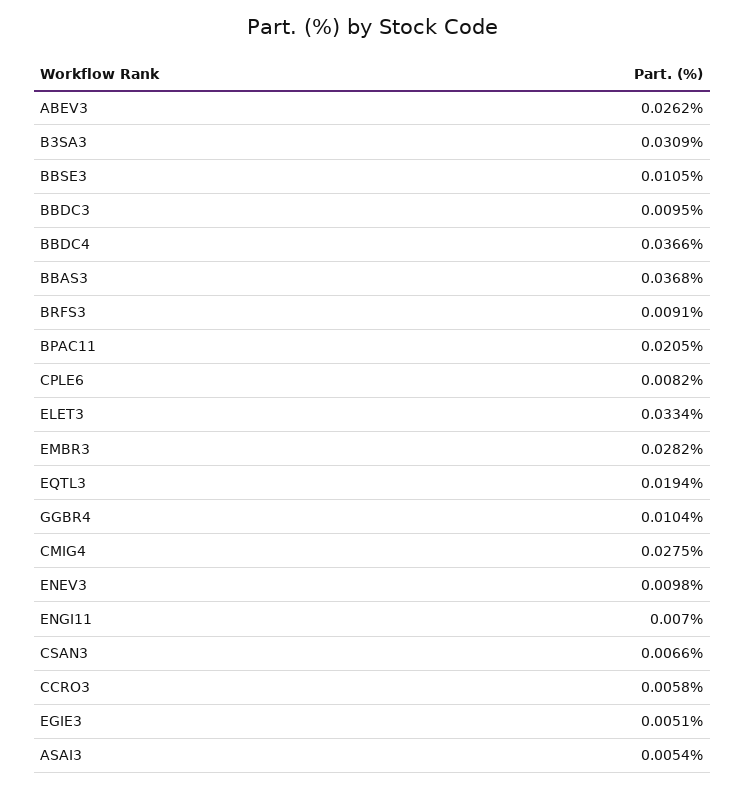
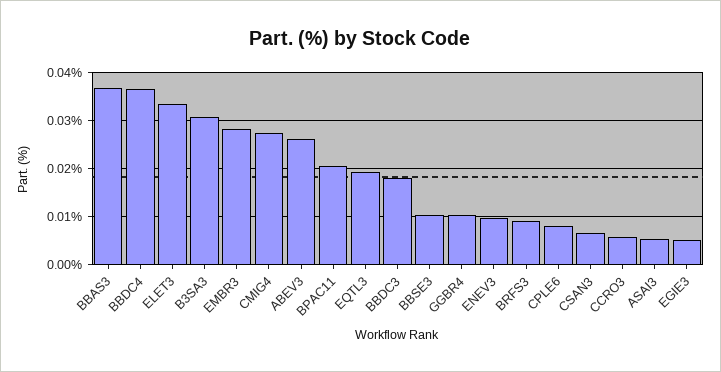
BBDC3: 0.0095 -> 0.018
ENGI11: 0.007 -> none

